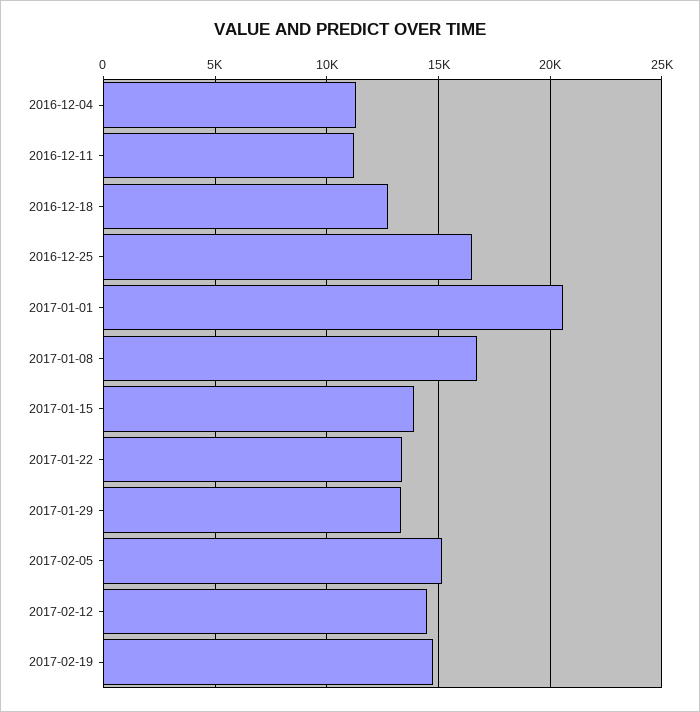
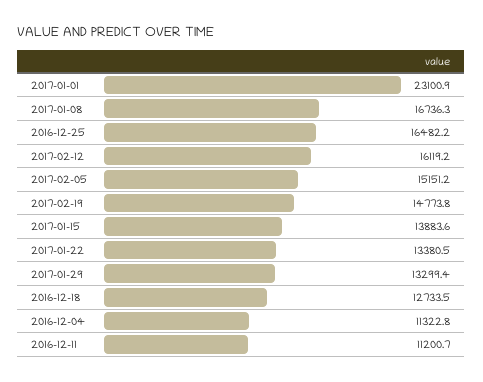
2017-01-01: 20500 -> 23100.9
2017-02-12: 14500 -> 16119.2

